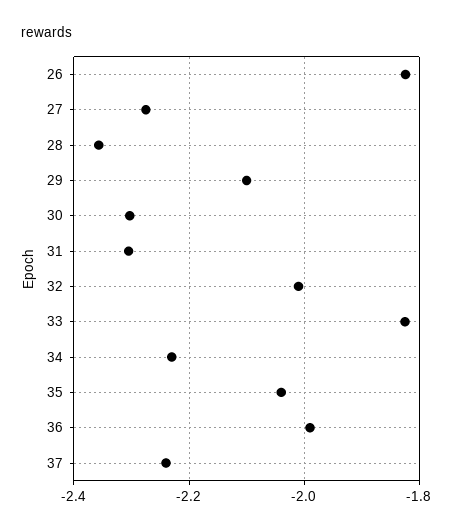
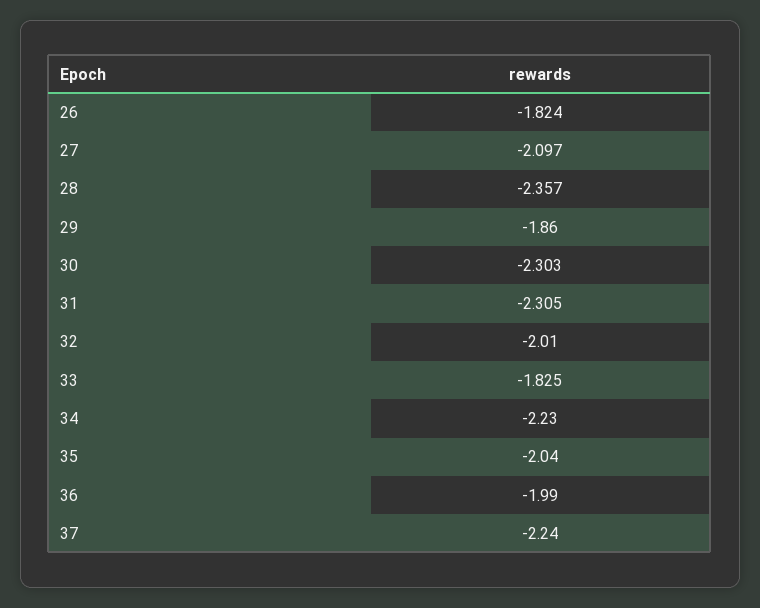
27: -2.28 -> -2.097
29: -2.1 -> -1.86

